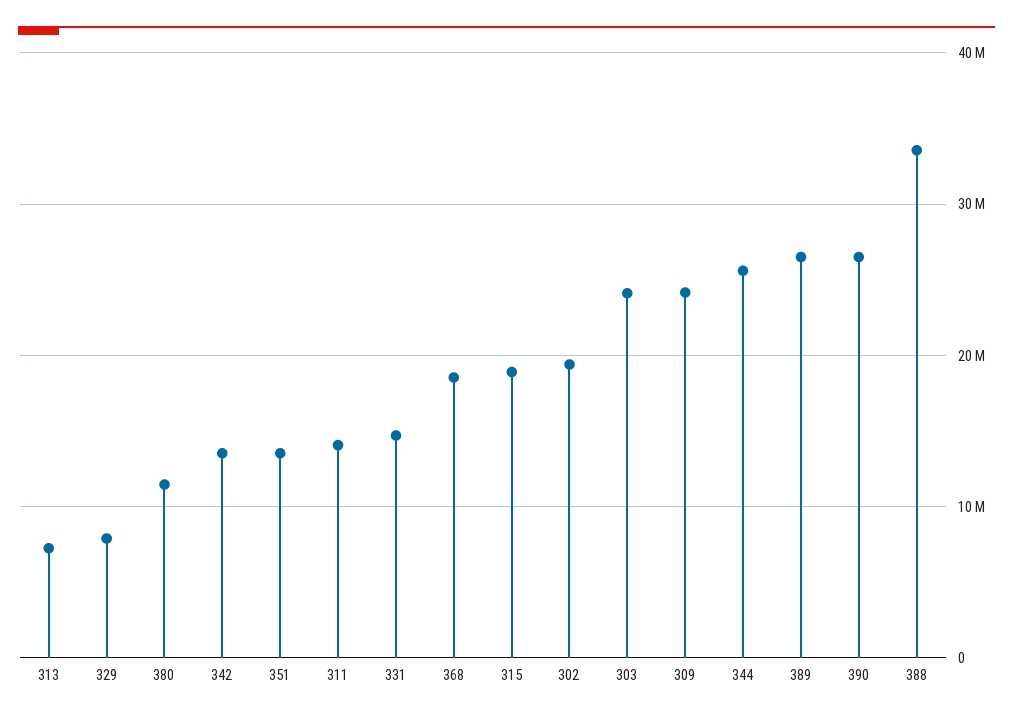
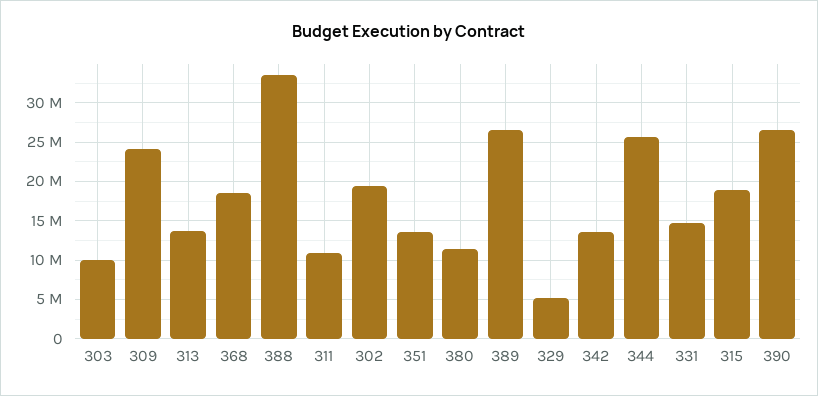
313: 7000000 -> 14000000
329: 8000000 -> 5000000
311: 14000000 -> 11000000
303: 24000000 -> 10000000

